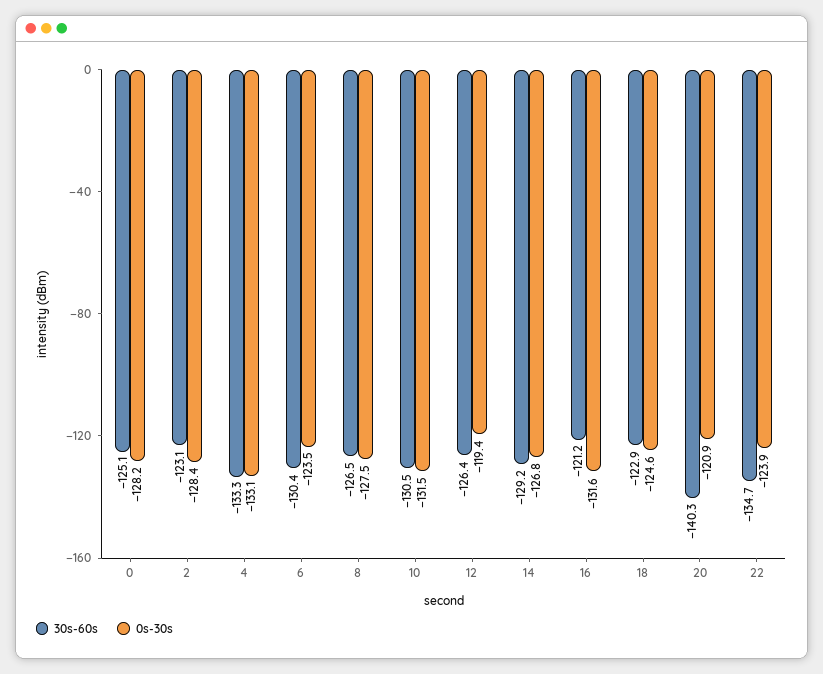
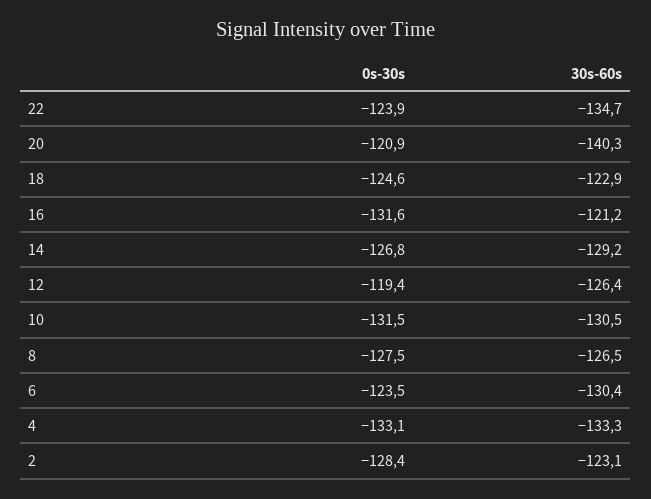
30s-60s, 0: -125.1 -> none
0s-30s, 0: -128.2 -> none

